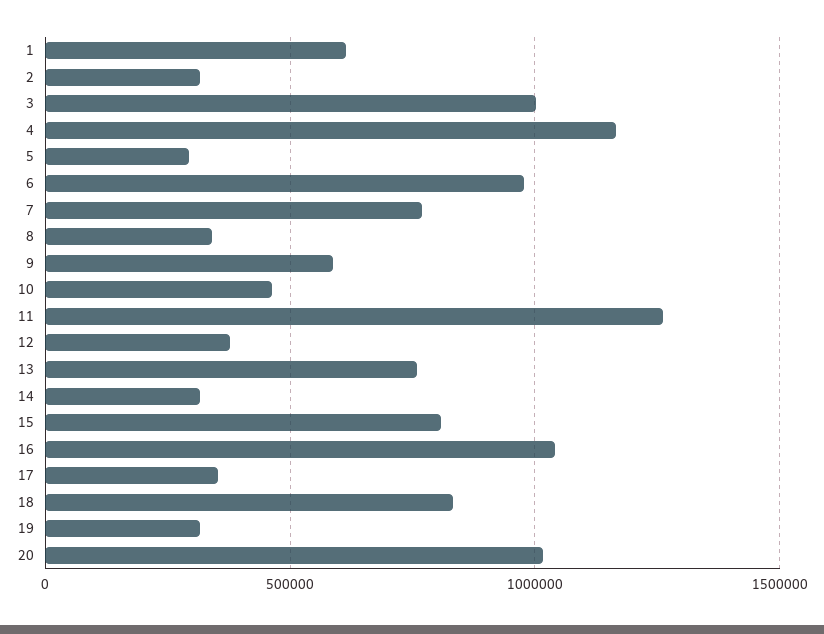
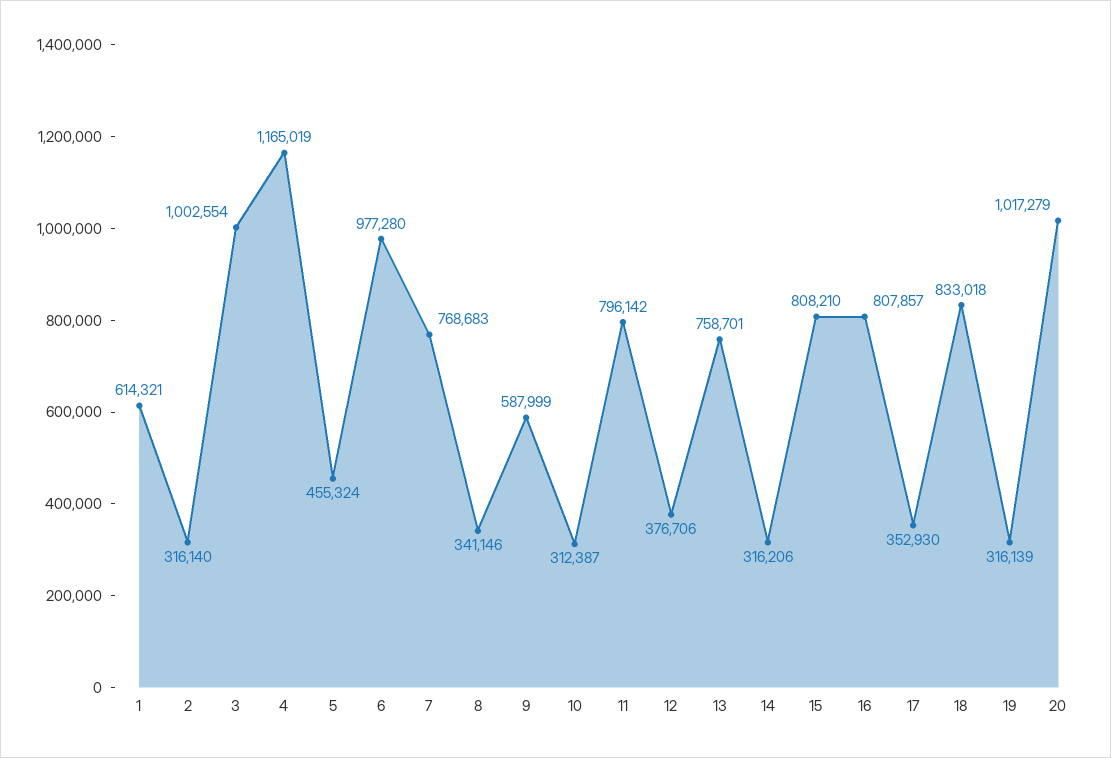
5: 300000 -> 455324
10: 450000 -> 312387
11: 1250000 -> 796142
16: 1050000 -> 807857

